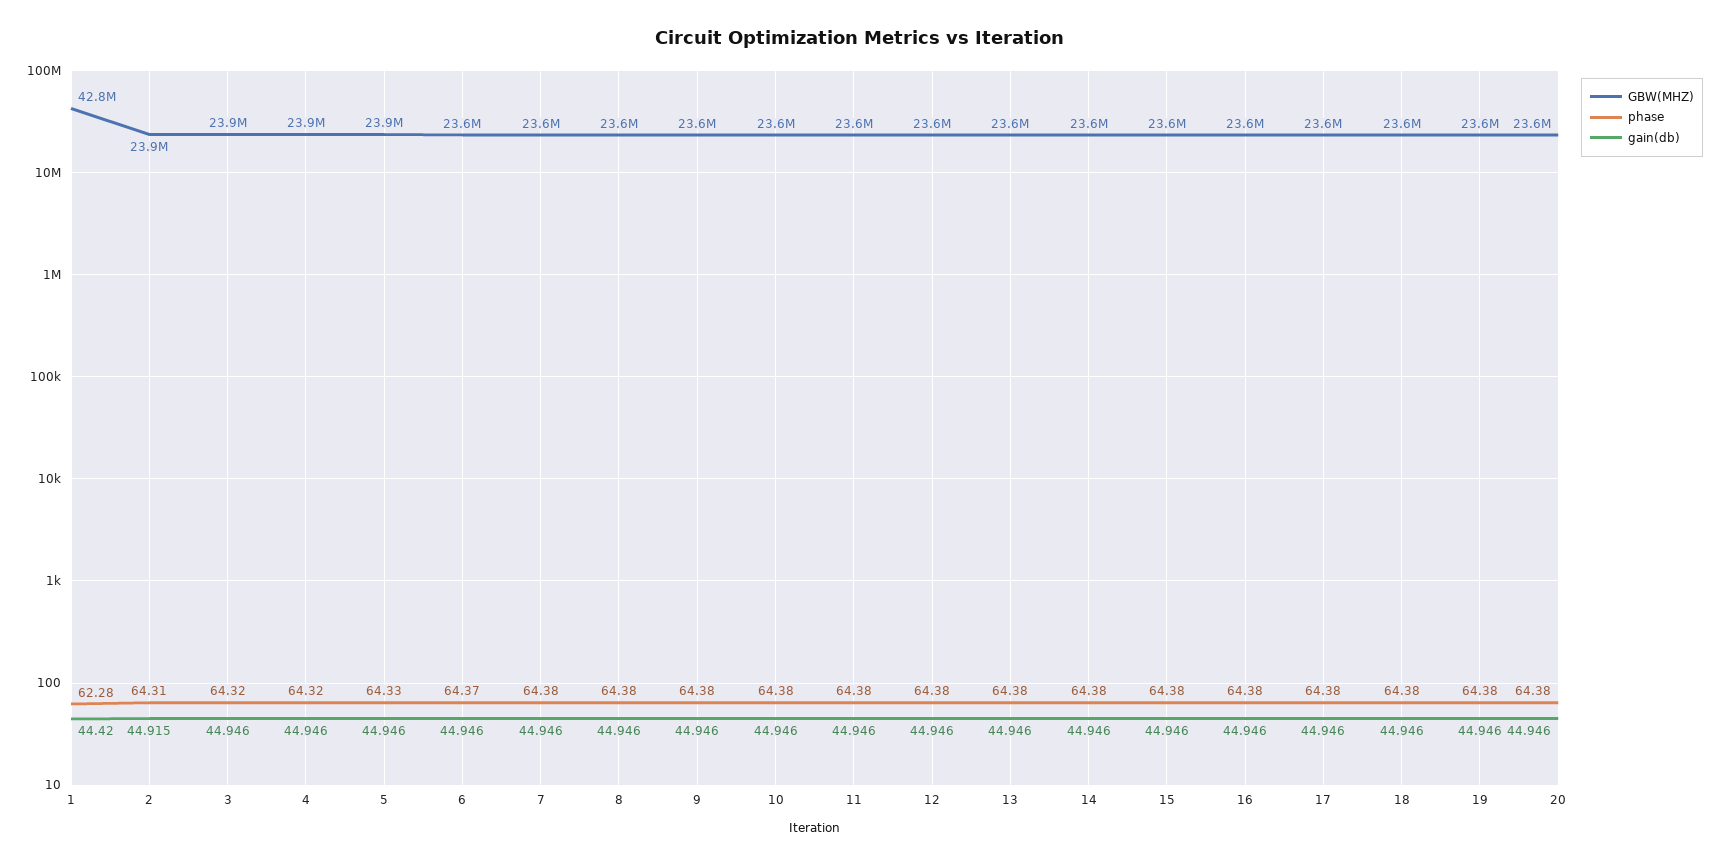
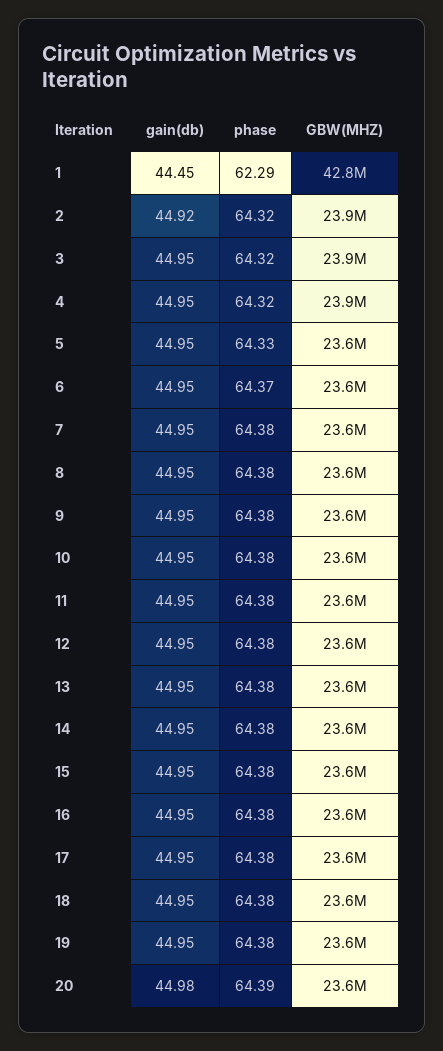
phase, 1: 62.28 -> 62.29
gain(db), 1: 44.42 -> 44.45
phase, 2: 64.31 -> 64.32
GBW(MHZ), 5: 23900000 -> 23600000
phase, 20: 64.38 -> 64.39
gain(db), 20: 44.946 -> 44.98

